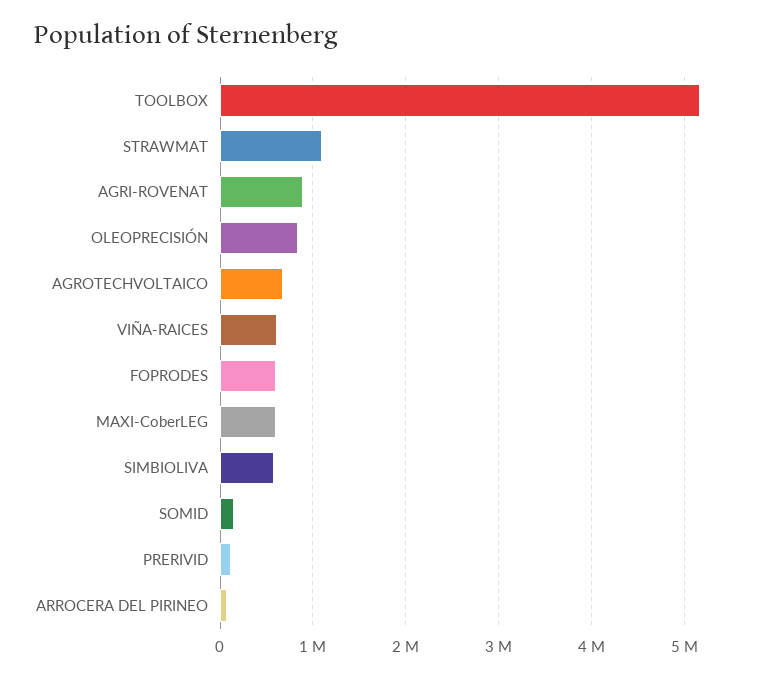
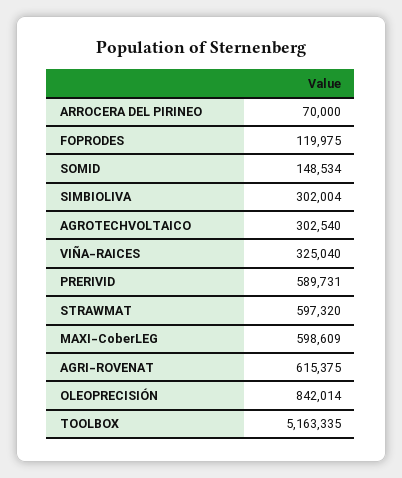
STRAWMAT: 1100000 -> 597320
AGRI-ROVENAT: 900000 -> 615375
AGROTECHVOLTAICO: 700000 -> 302540
VIÑA-RAICES: 600000 -> 325040
FOPRODES: 600000 -> 119975
SIMBIOLIVA: 600000 -> 302004
PRERIVID: 100000 -> 589731

